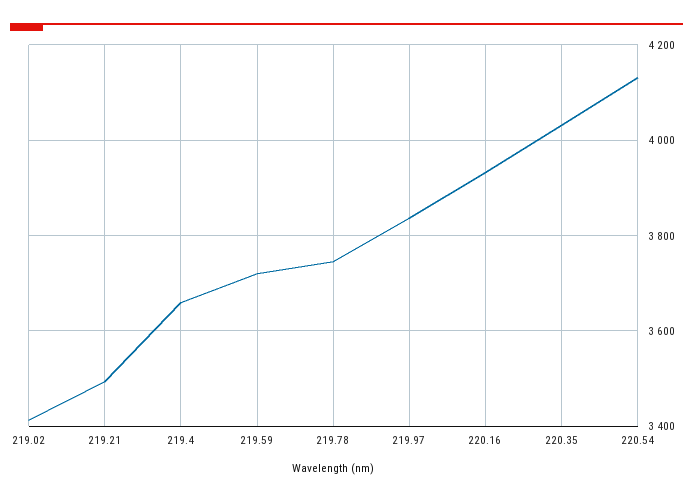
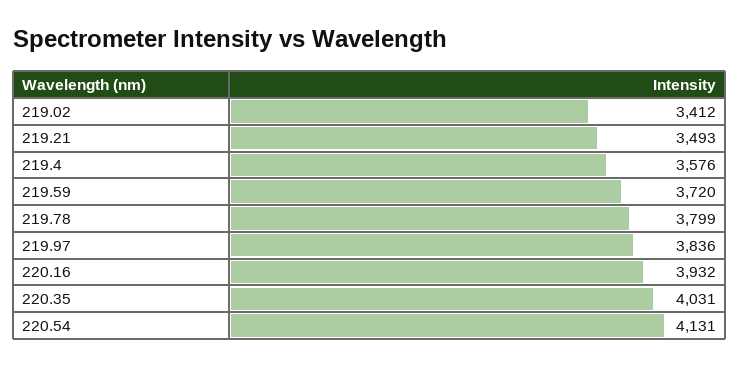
219.4: 3660 -> 3576
219.78: 3740 -> 3799

